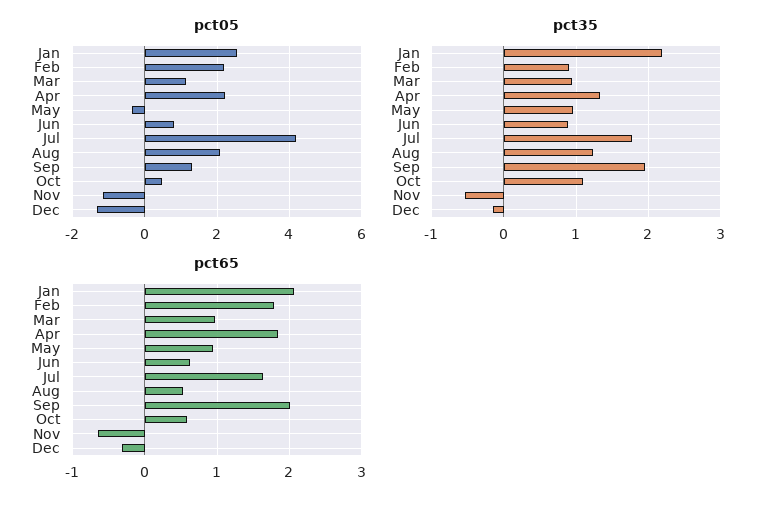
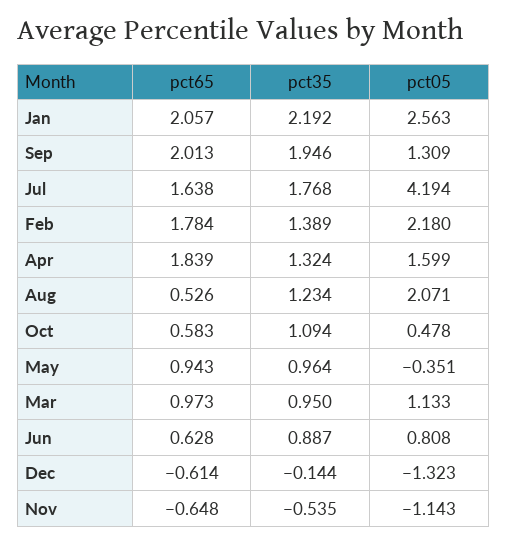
pct05, Apr: 2.2 -> 1.599
pct35, Feb: 0.9 -> 1.389
pct65, Dec: -0.3 -> -0.614

